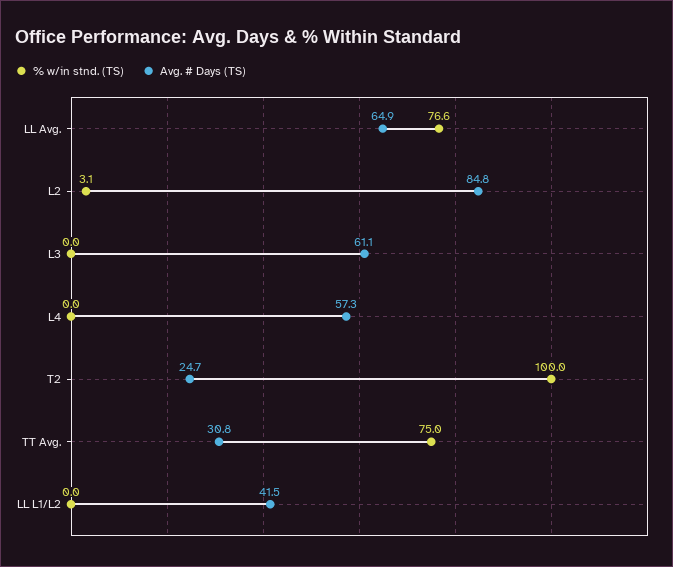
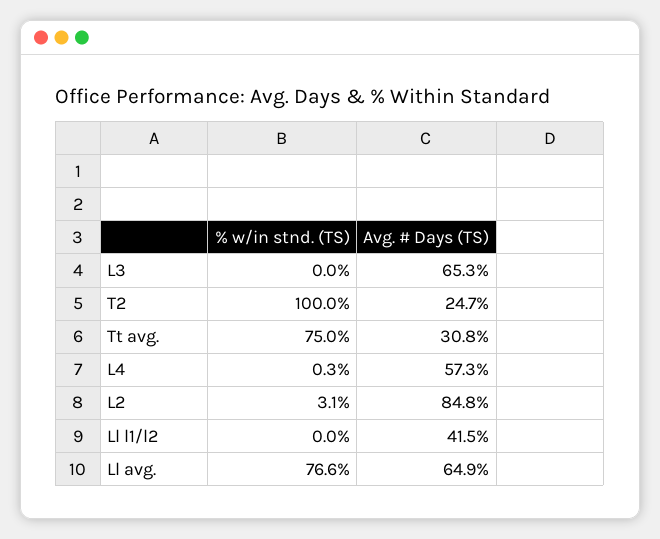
Avg. # Days (TS), L3: 61.1 -> 65.3
% w/in stnd. (TS), L4: 0 -> 0.3

